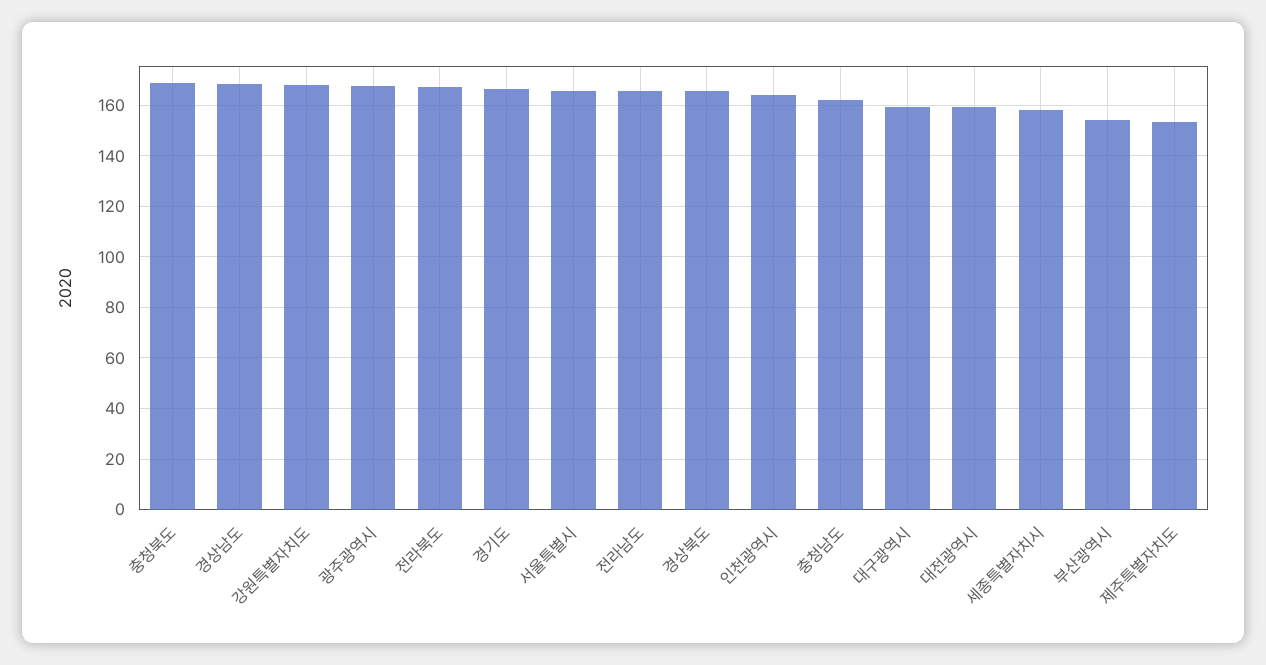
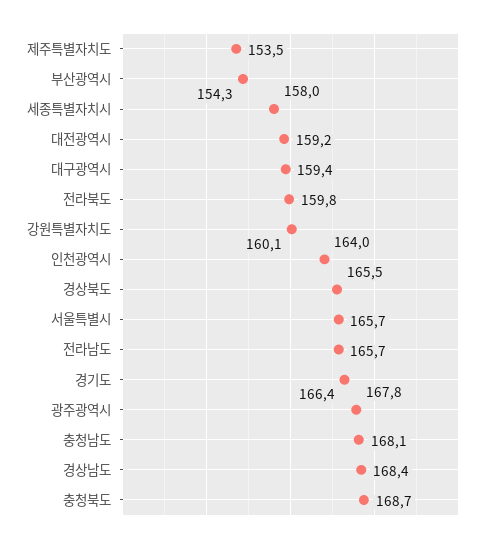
강원특별자치도: 167.5 -> 160.1
전라북도: 167.5 -> 159.8
충청남도: 162.5 -> 168.1

